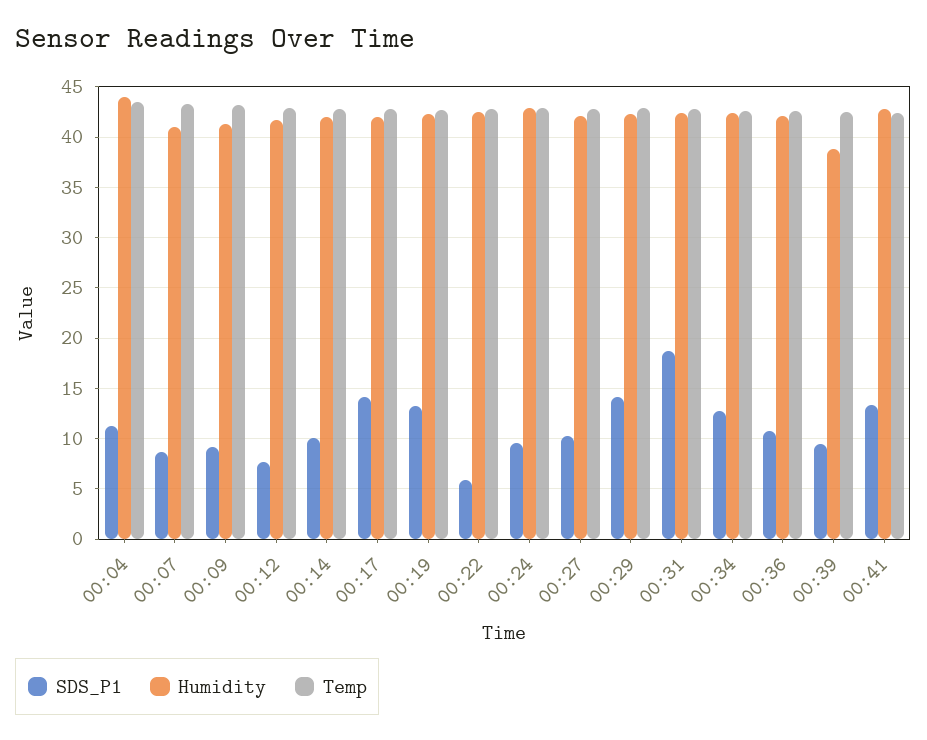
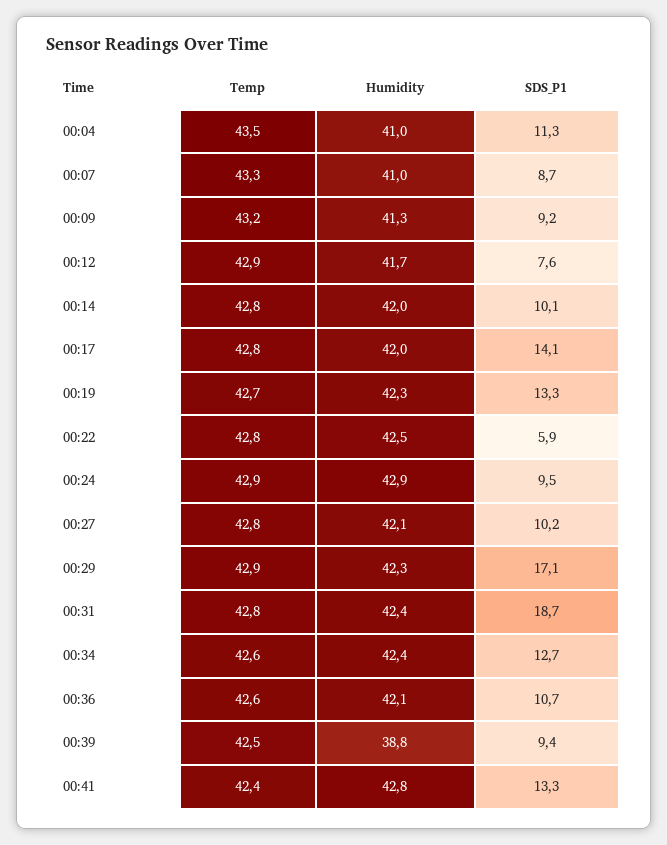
Humidity, 00:04: 44 -> 41
SDS_P1, 00:29: 14 -> 17.1

